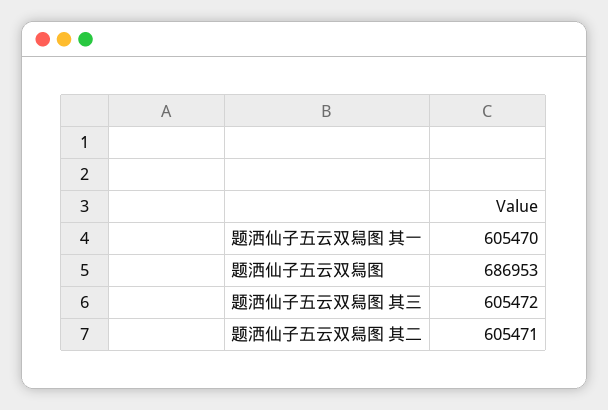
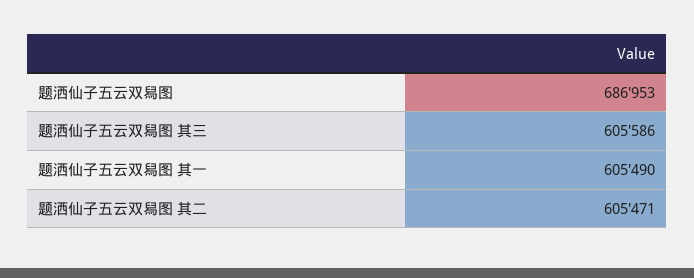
题洒仙子五云双舄图 其一: 605470 -> 605490
题洒仙子五云双舄图 其三: 605472 -> 605586

